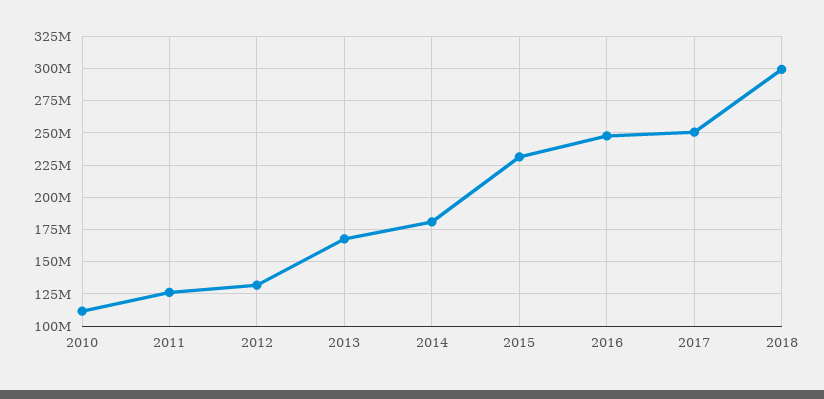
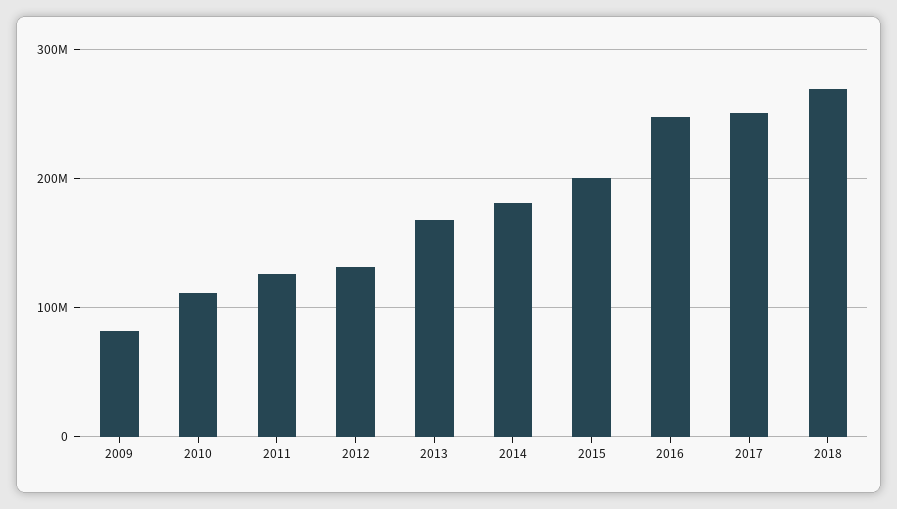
2015: 230000000 -> 200000000
2018: 300000000 -> 270000000
2009: none -> 80000000

